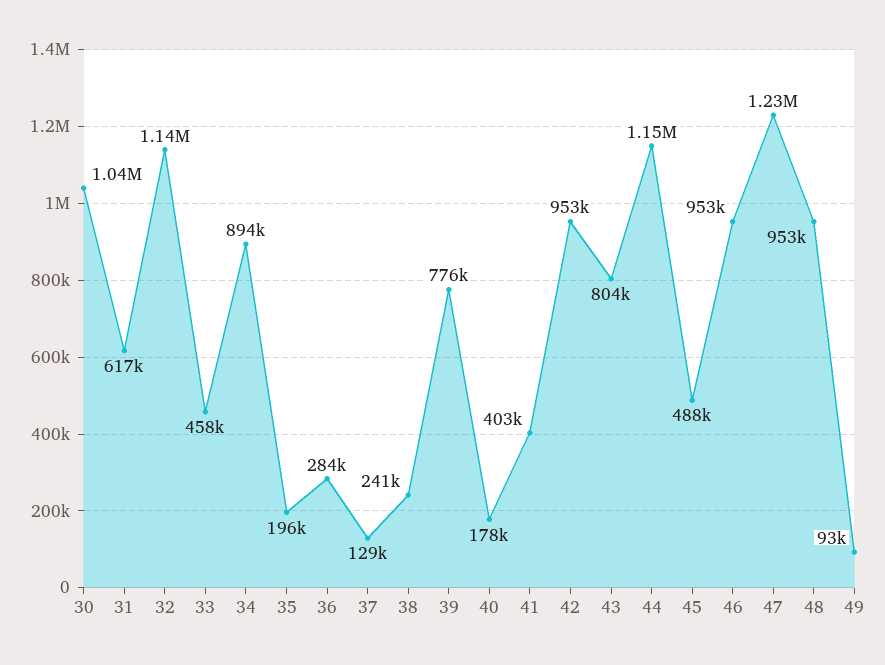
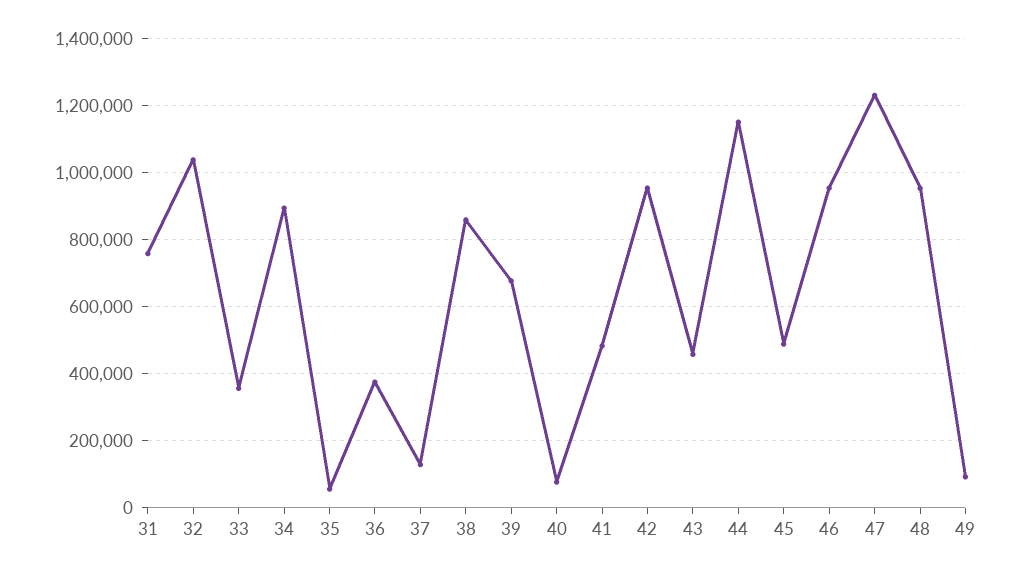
30: 1040000 -> none
31: 617000 -> 760000
32: 1140000 -> 1040000
33: 458000 -> 360000
35: 196000 -> 60000
36: 284000 -> 380000
38: 241000 -> 860000
39: 776000 -> 680000
40: 178000 -> 80000
41: 403000 -> 480000
43: 804000 -> 460000

